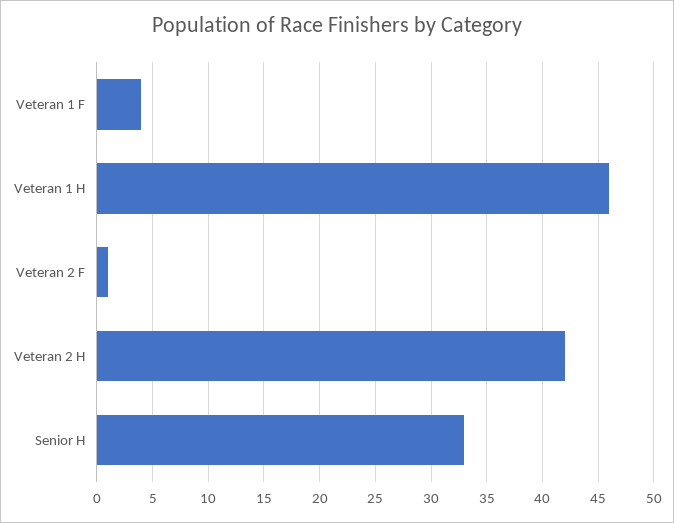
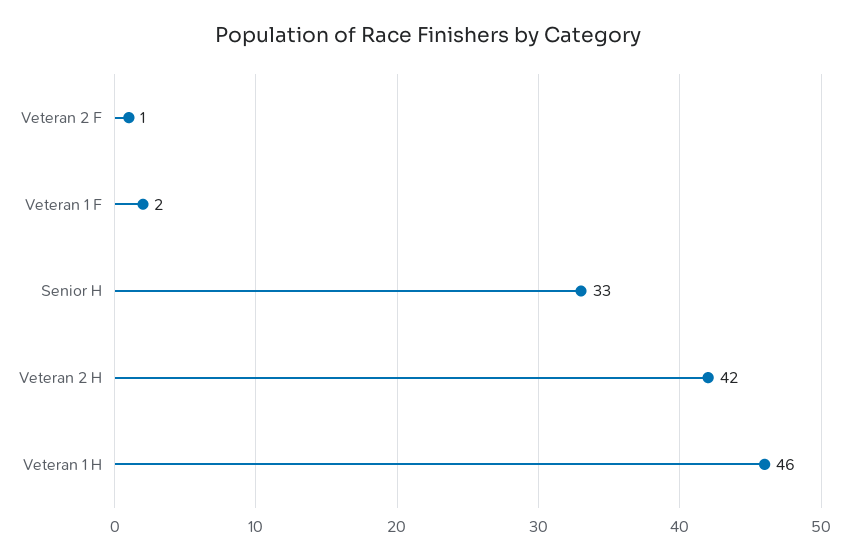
Veteran 1 F: 4 -> 2

